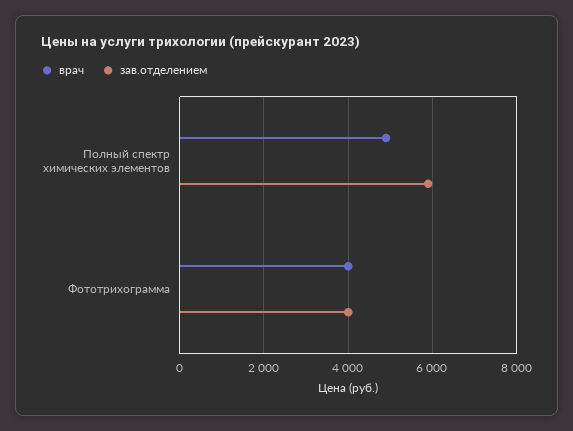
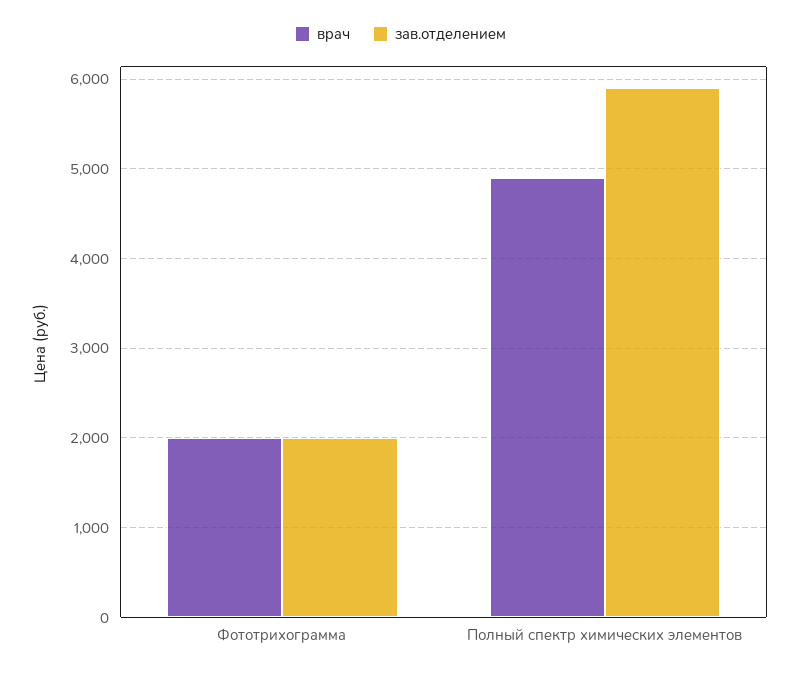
врач, Фототрихограмма: 4000 -> 2000
зав.отделением, Фототрихограмма: 4000 -> 2000

